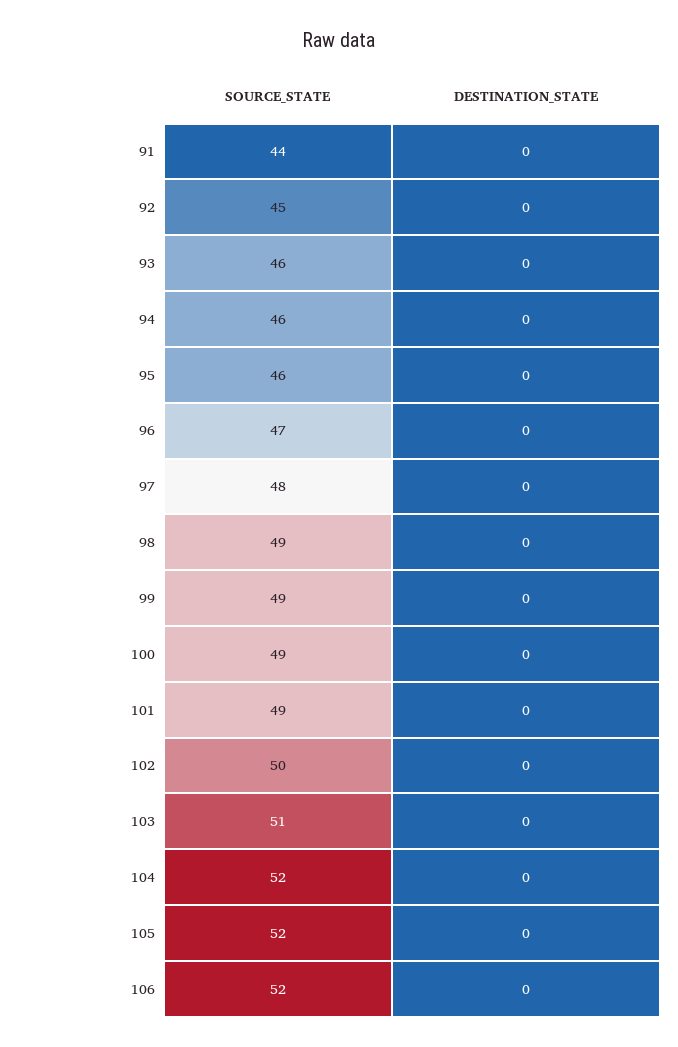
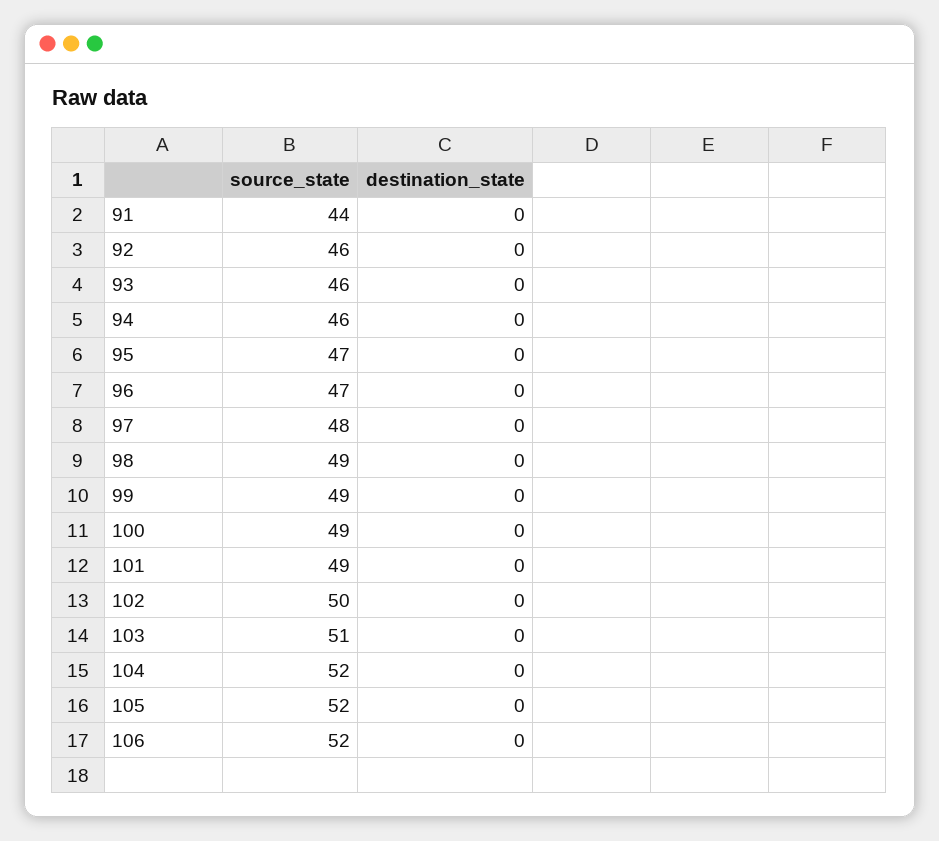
SOURCE_STATE, 92: 45 -> 46
SOURCE_STATE, 95: 46 -> 47

